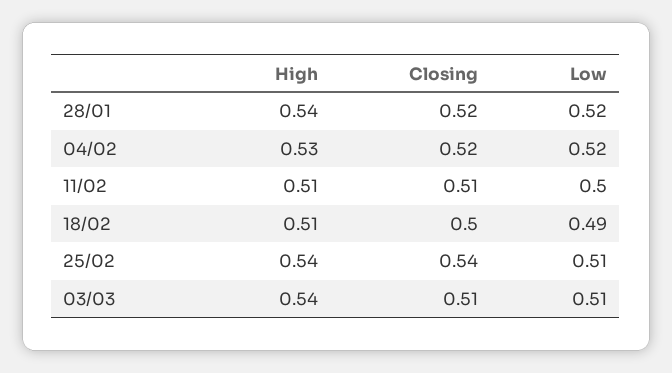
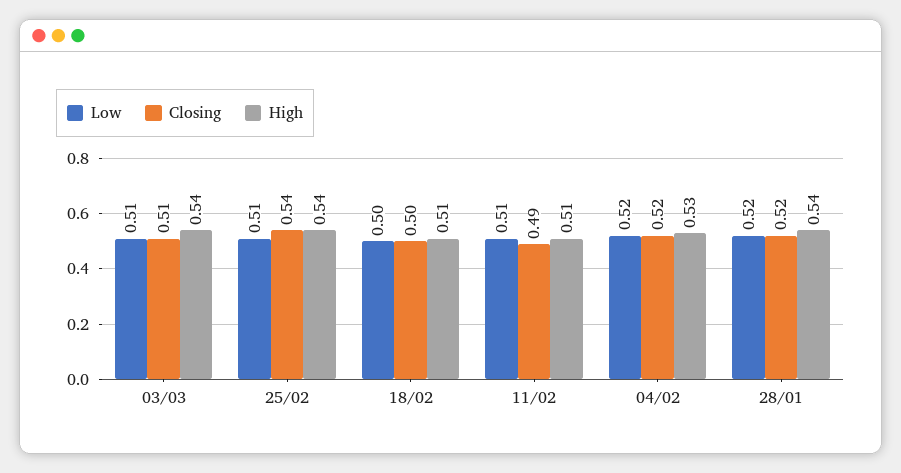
Closing, 11/02: 0.51 -> 0.49
Low, 11/02: 0.5 -> 0.51
Low, 18/02: 0.49 -> 0.5

